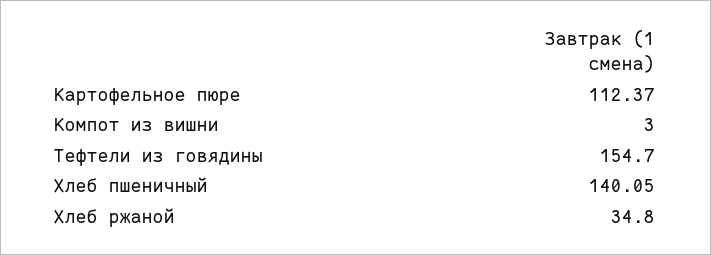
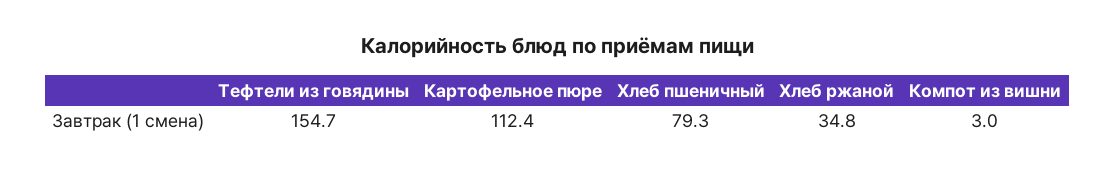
Хлеб пшеничный: 140.05 -> 79.3

